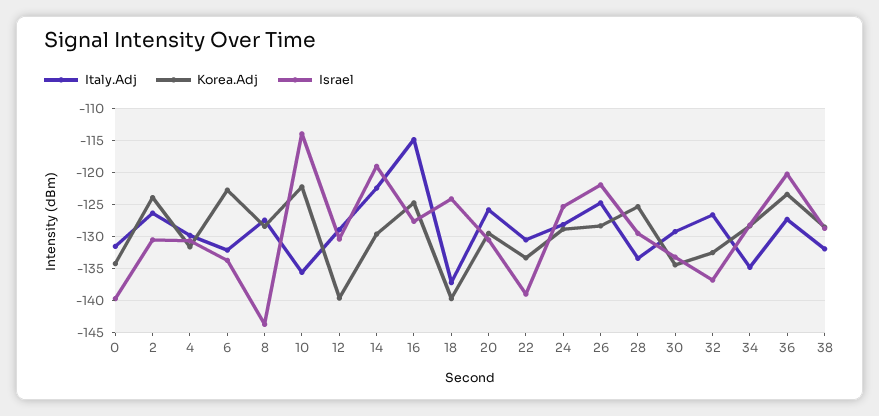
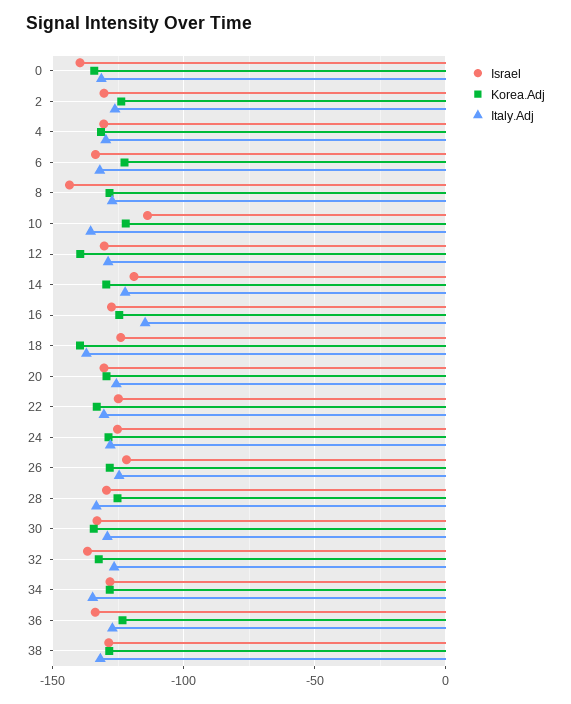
Israel, 22: -139 -> -125
Israel, 36: -120 -> -135

